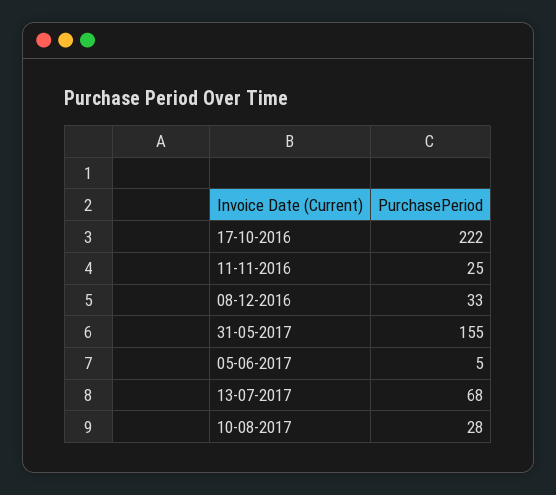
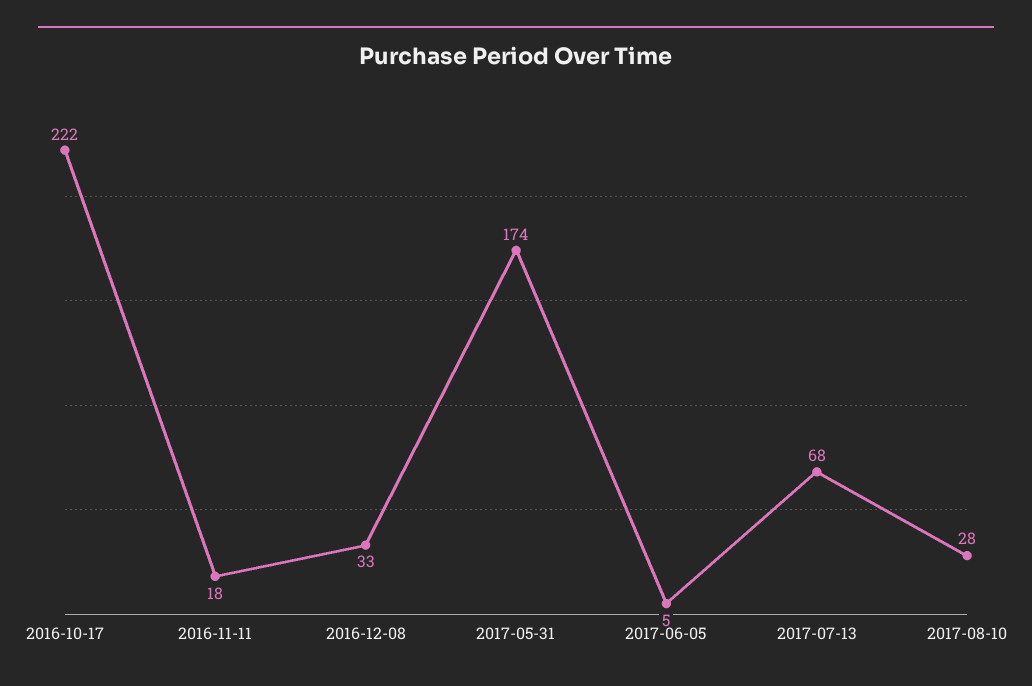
11-11-2016: 25 -> 18
31-05-2017: 155 -> 174

